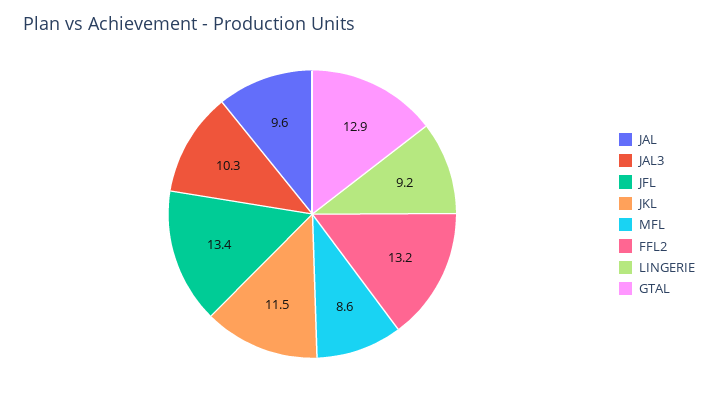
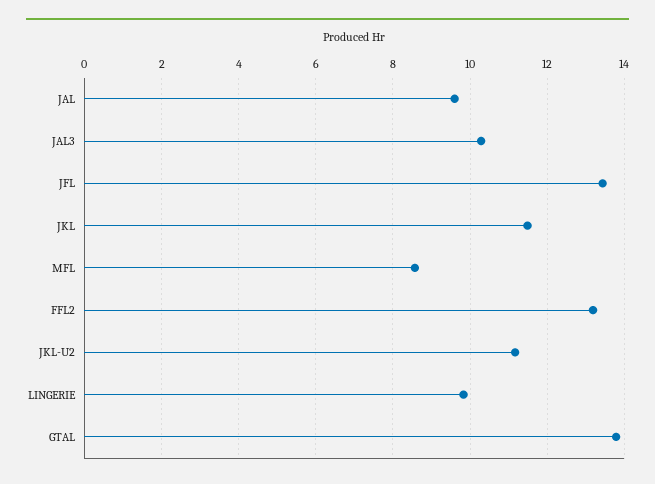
LINGERIE: 9.2 -> 9.8
GTAL: 12.9 -> 13.8
JKL-U2: none -> 11.2

